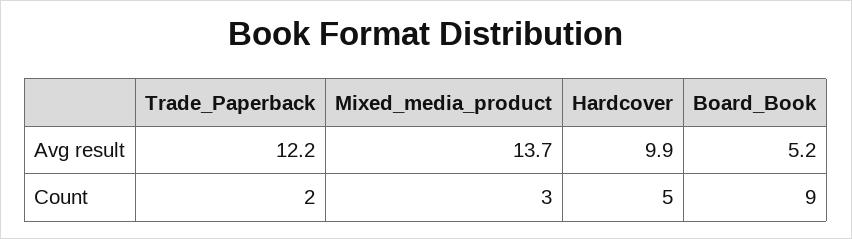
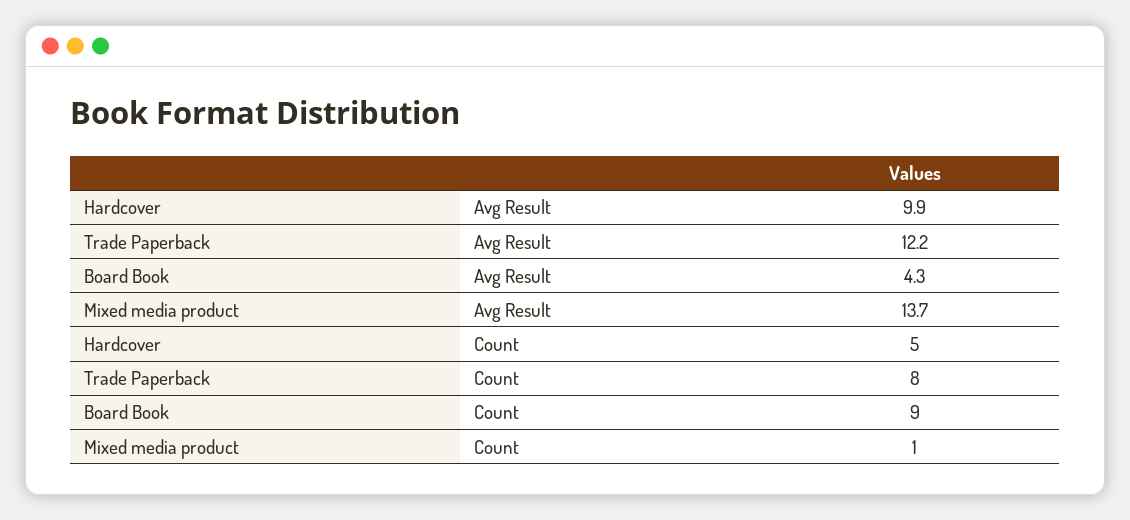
Board_Book, Avg result: 5.2 -> 4.3
Trade_Paperback, Count: 2 -> 8
Mixed_media_product, Count: 3 -> 1

